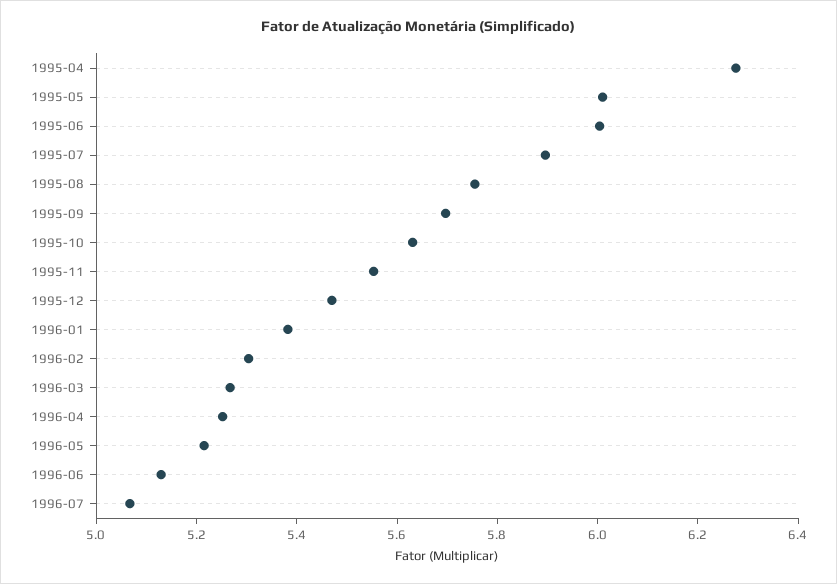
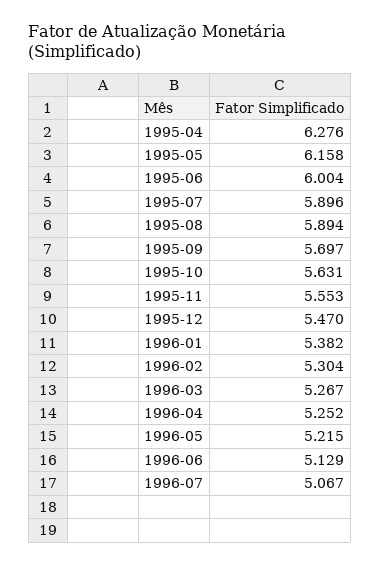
1995-05: 6 -> 6.158
1995-08: 5.75 -> 5.894

